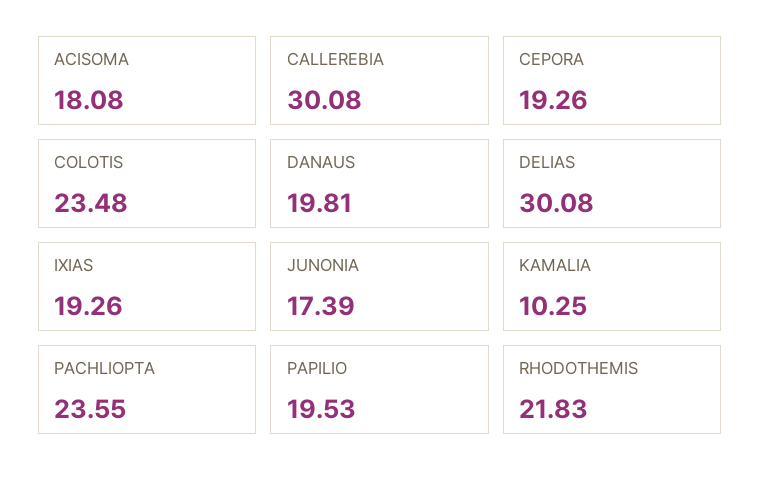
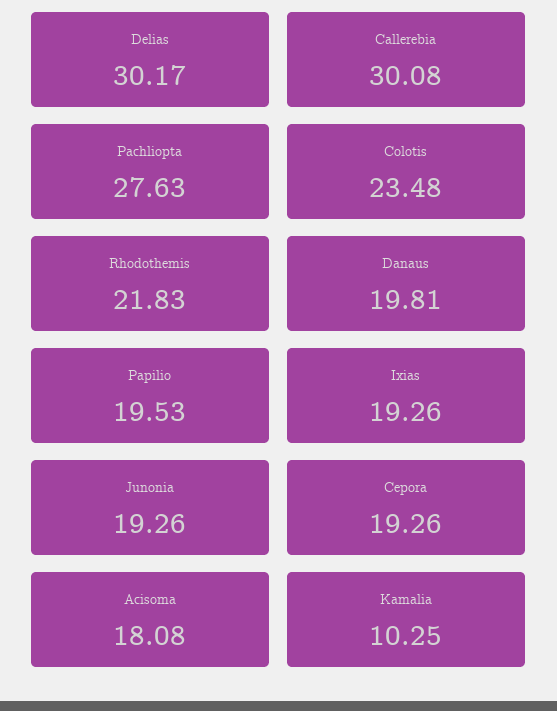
DELIAS: 30.08 -> 30.17
JUNONIA: 17.39 -> 19.26
PACHLIOPTA: 23.55 -> 27.63

